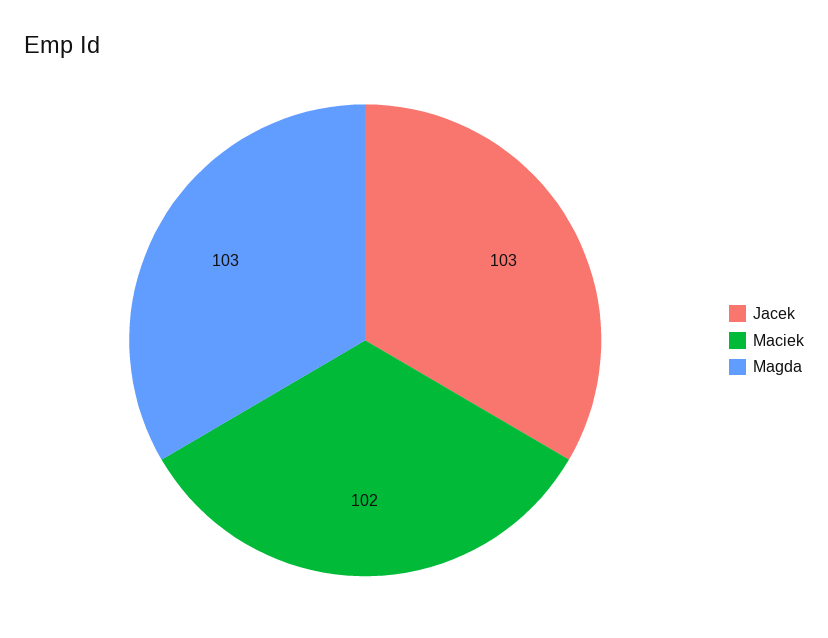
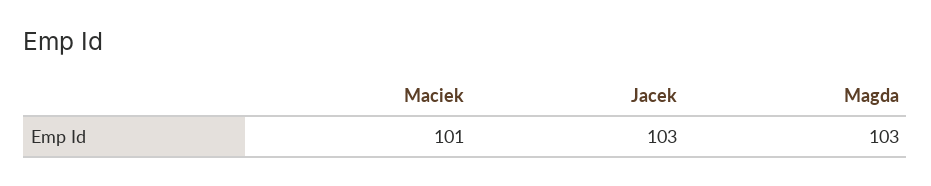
Maciek: 102 -> 101

